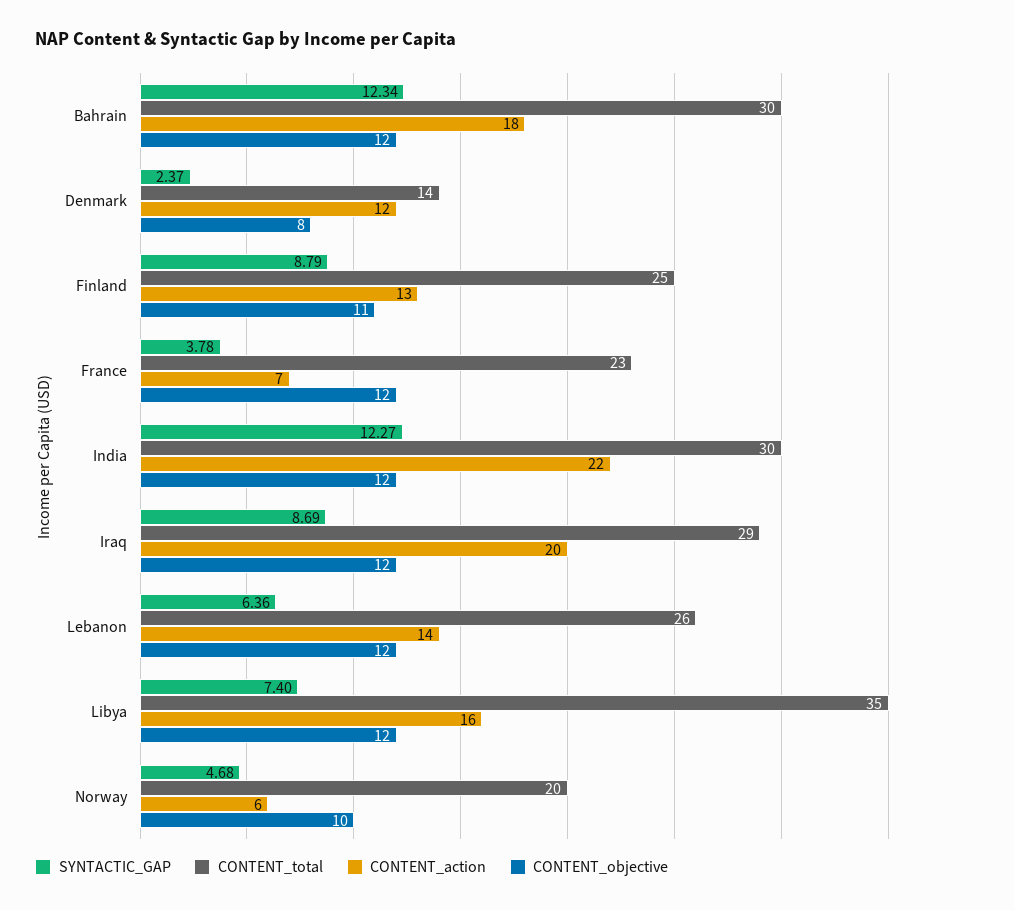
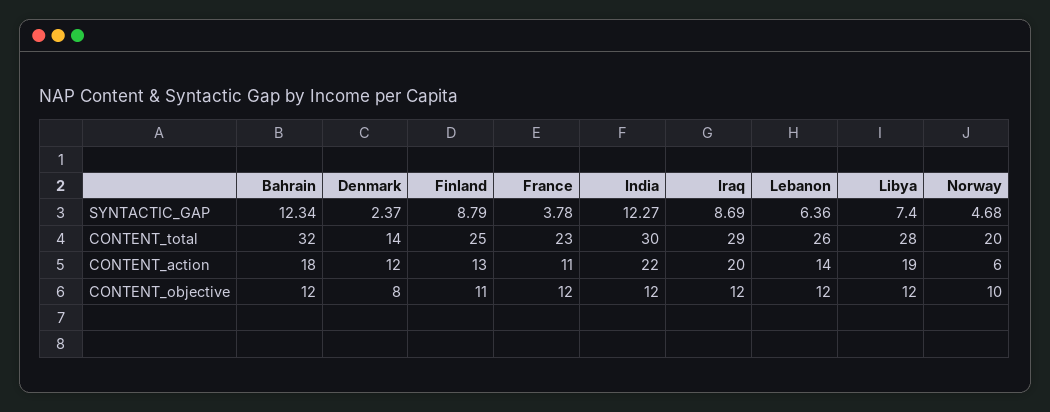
CONTENT_total, Bahrain: 30 -> 32
CONTENT_action, France: 7 -> 11
CONTENT_total, Libya: 35 -> 28
CONTENT_action, Libya: 16 -> 19

